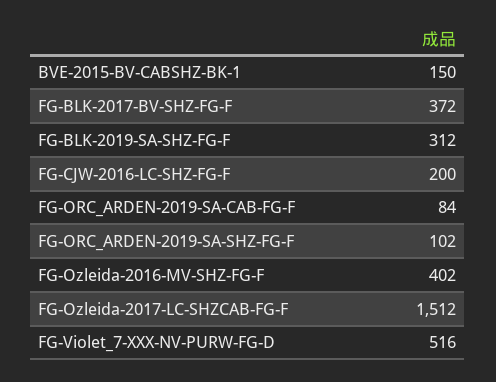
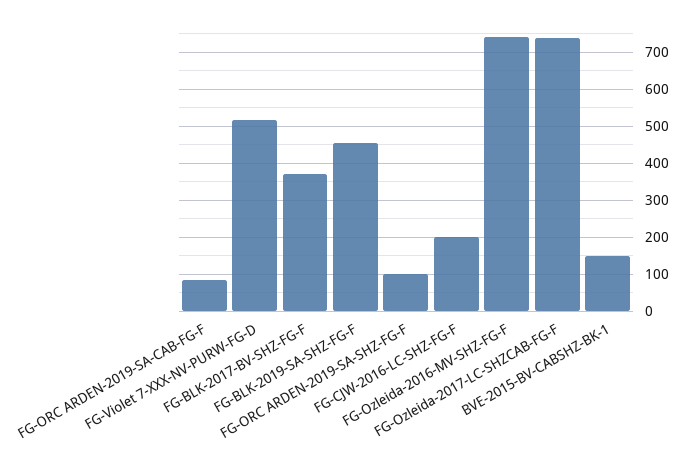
FG-BLK-2019-SA-SHZ-FG-F: 312 -> 460
FG-Ozleida-2016-MV-SHZ-FG-F: 402 -> 740
FG-Ozleida-2017-LC-SHZCAB-FG-F: 1512 -> 740

